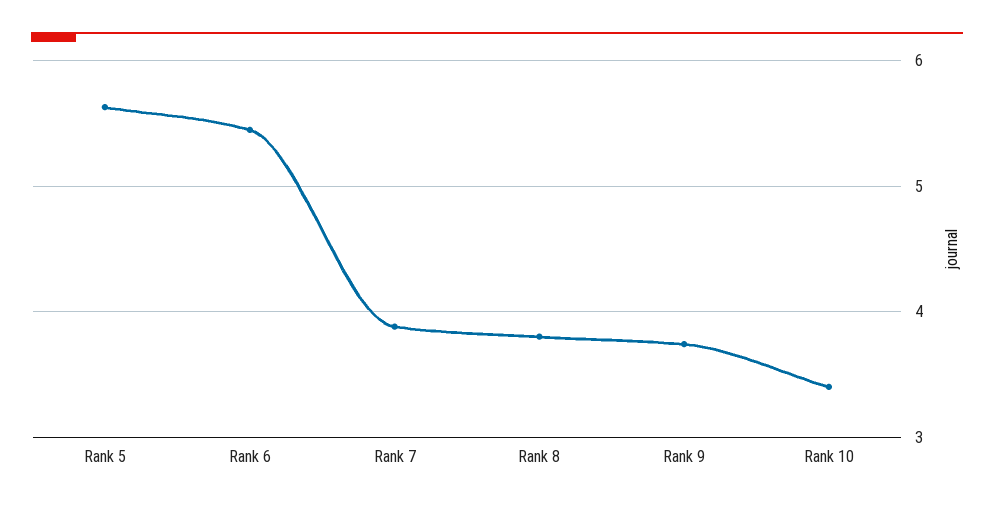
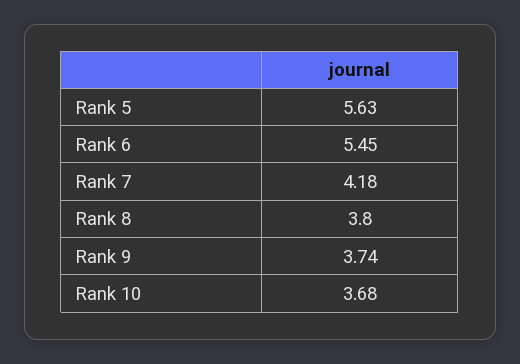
Rank 7: 3.9 -> 4.18
Rank 10: 3.4 -> 3.68

